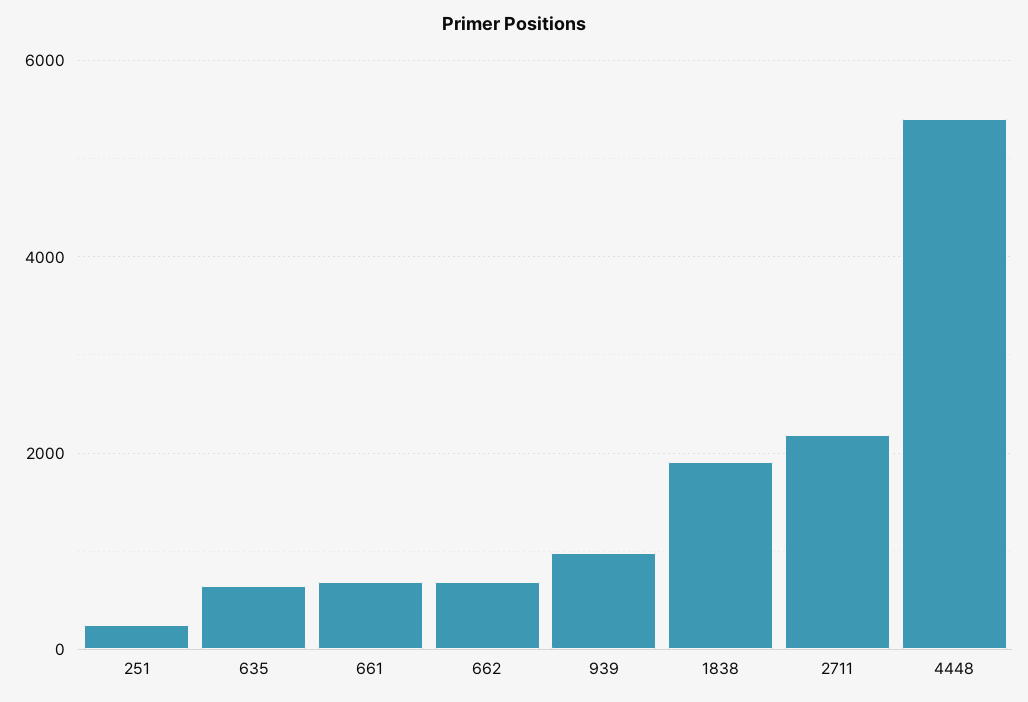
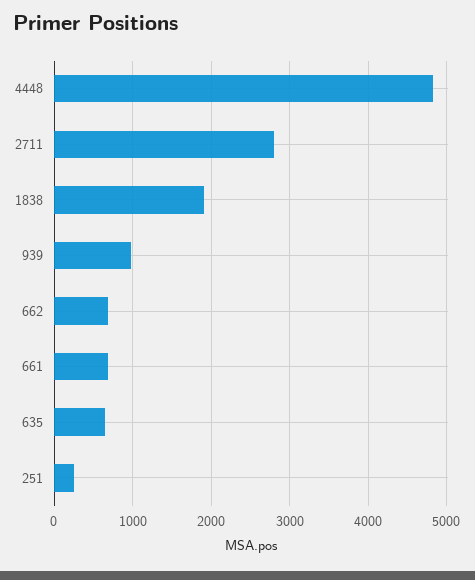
2711: 2200 -> 2800
4448: 5400 -> 4800

